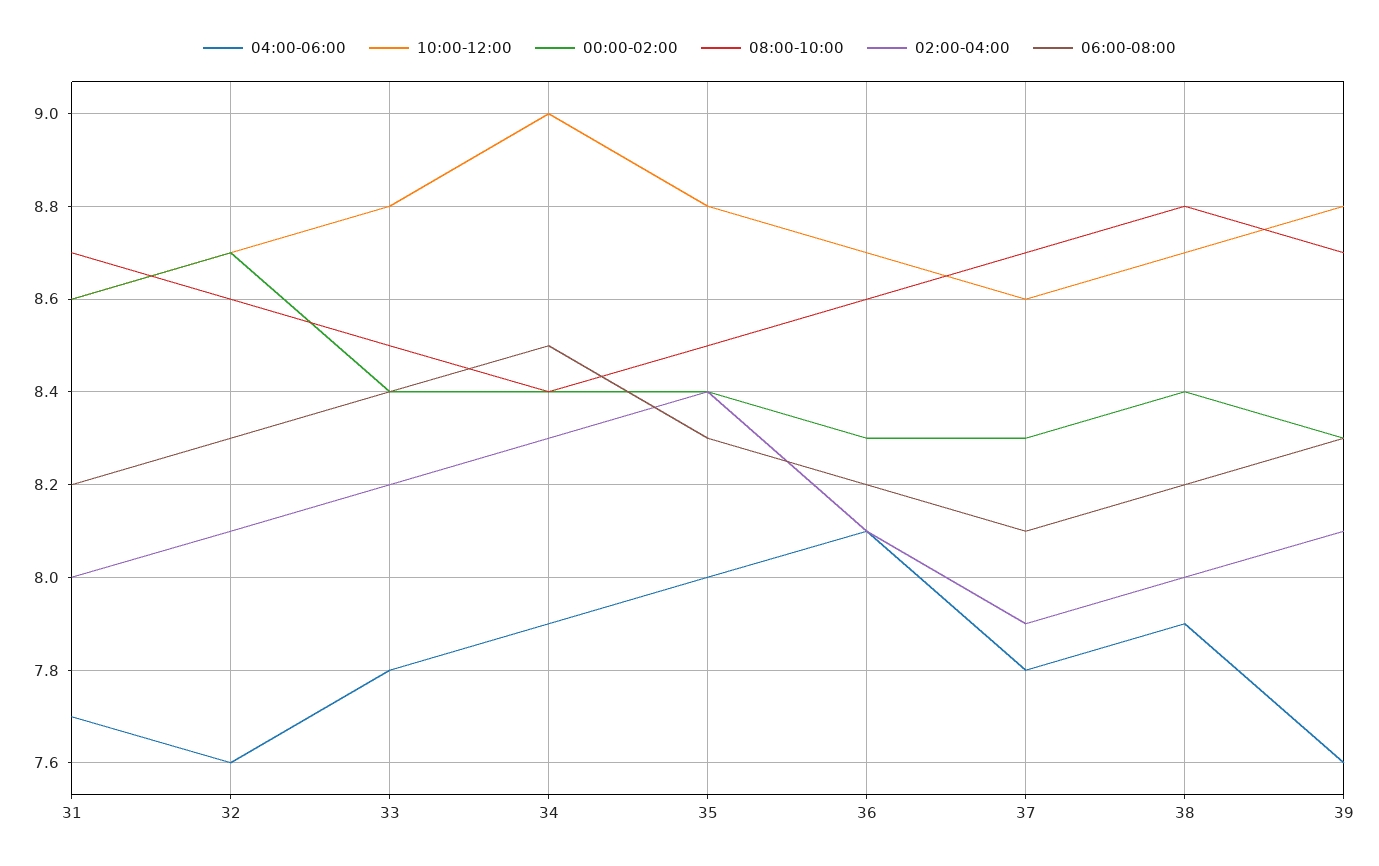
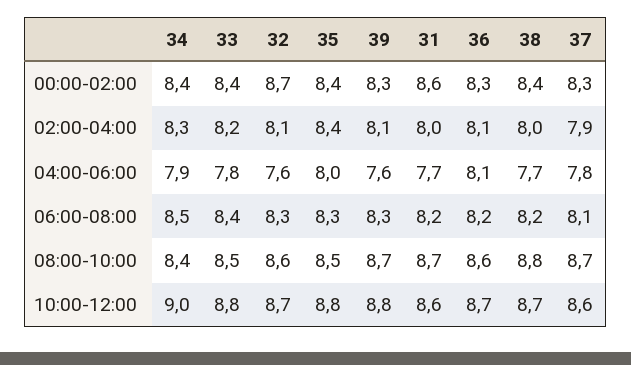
04:00-06:00, 38: 7.9 -> 7.7

